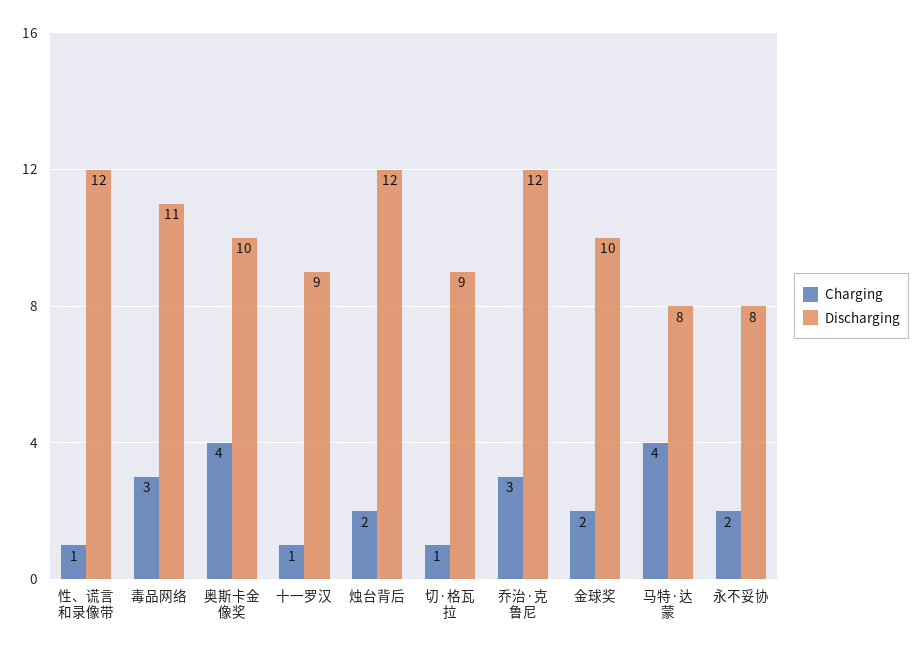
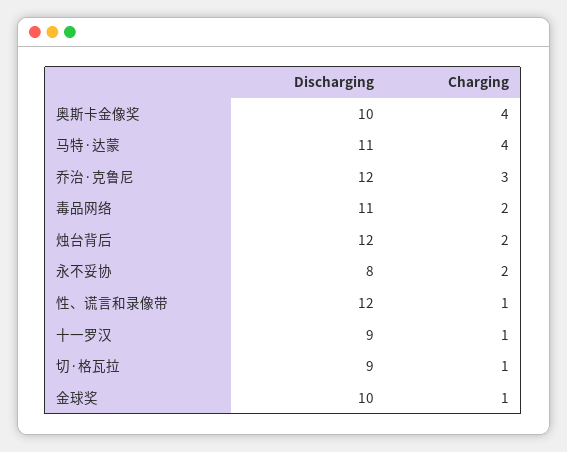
Charging, 毒品网络: 3 -> 2
Charging, 金球奖: 2 -> 1
Discharging, 马特·达蒙: 8 -> 11

